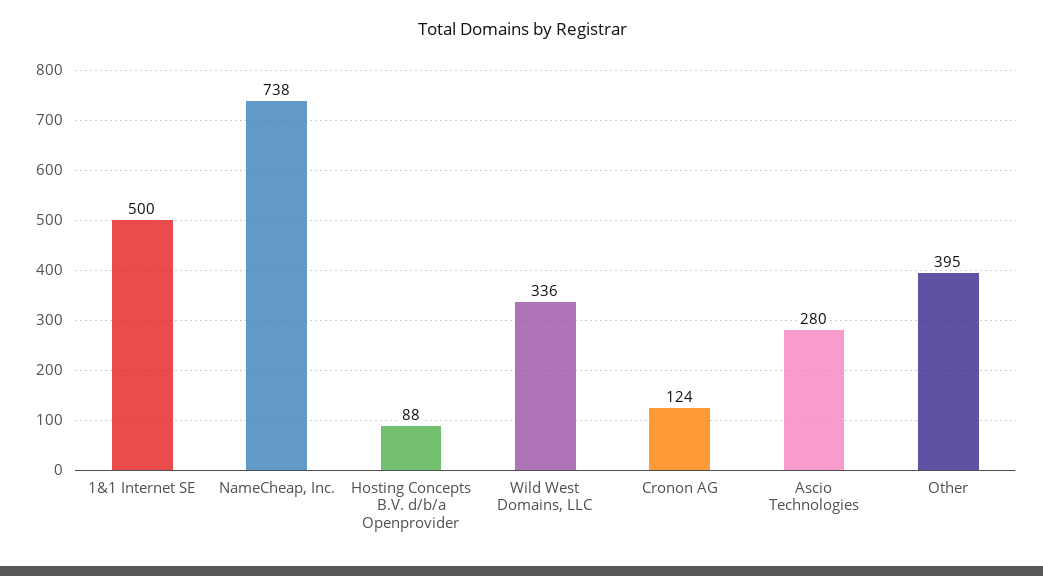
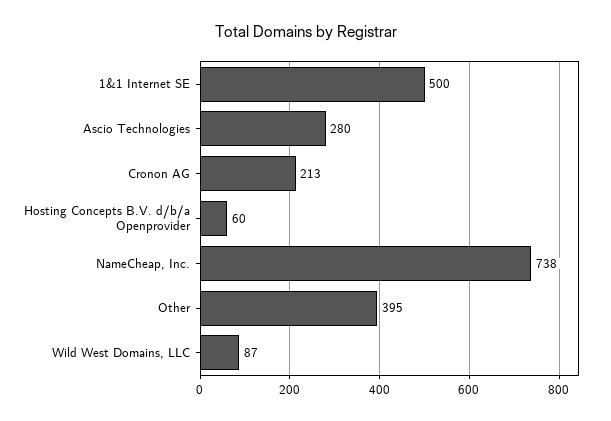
Hosting Concepts B.V. d/b/a Openprovider: 88 -> 60
Wild West Domains, LLC: 336 -> 87
Cronon AG: 124 -> 213

